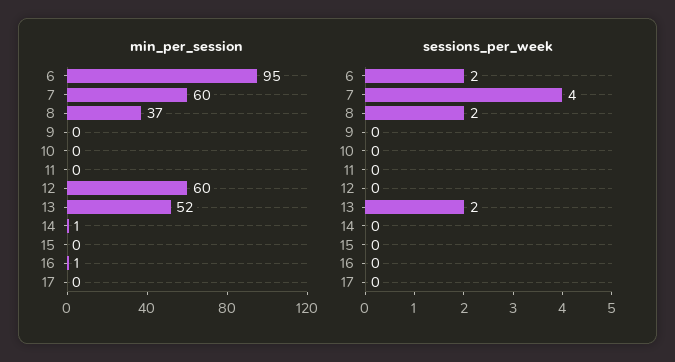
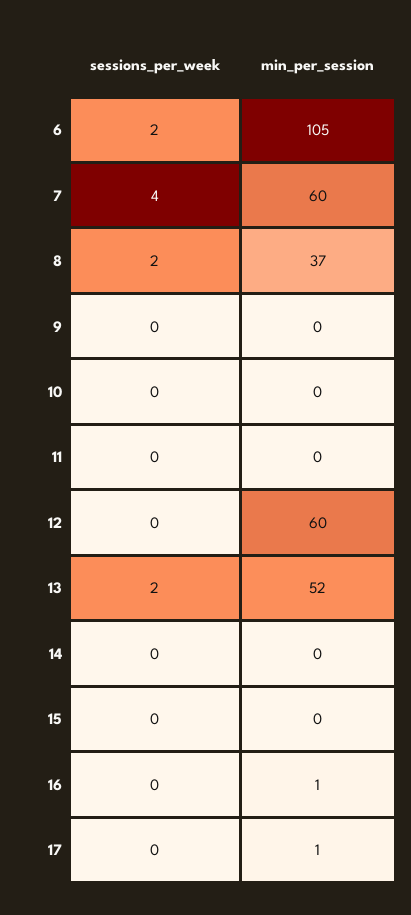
min_per_session, 6: 95 -> 105
min_per_session, 14: 1 -> 0
min_per_session, 17: 0 -> 1

